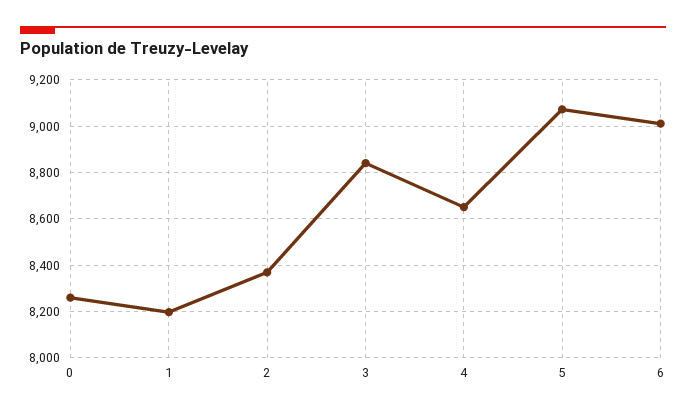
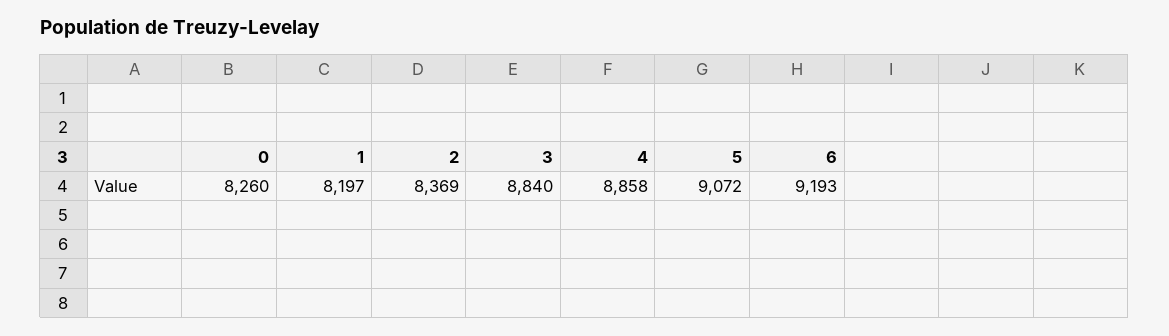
4: 8650 -> 8858
6: 9000 -> 9193

